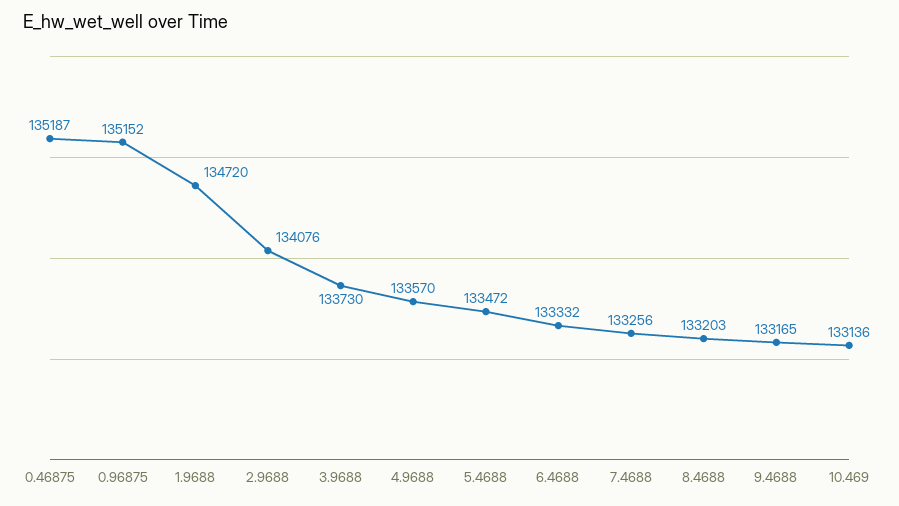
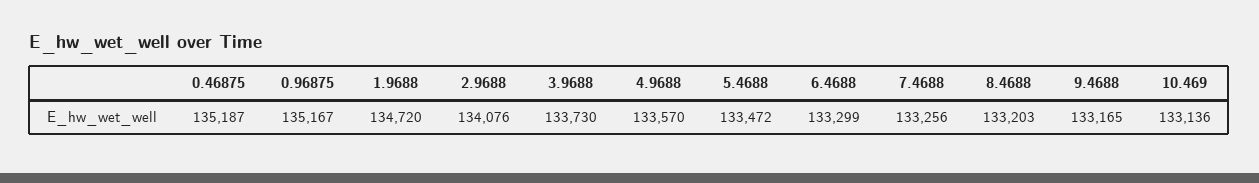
0.96875: 135152 -> 135167
6.4688: 133332 -> 133299

